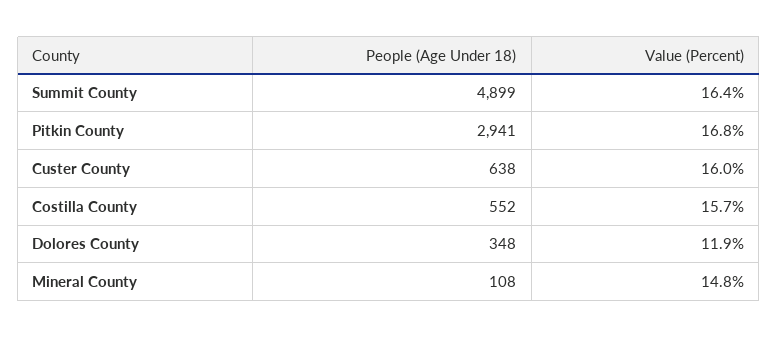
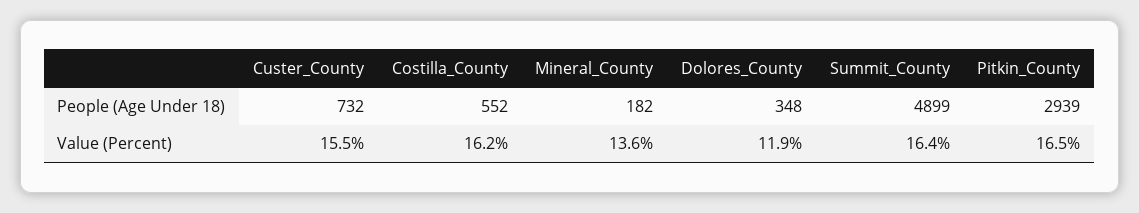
People (Age Under 18), Pitkin County: 2941 -> 2939
Value (Percent), Pitkin County: 16.8 -> 16.5
People (Age Under 18), Custer County: 638 -> 732
Value (Percent), Custer County: 16 -> 15.5
Value (Percent), Costilla County: 15.7 -> 16.2
People (Age Under 18), Mineral County: 108 -> 182
Value (Percent), Mineral County: 14.8 -> 13.6

